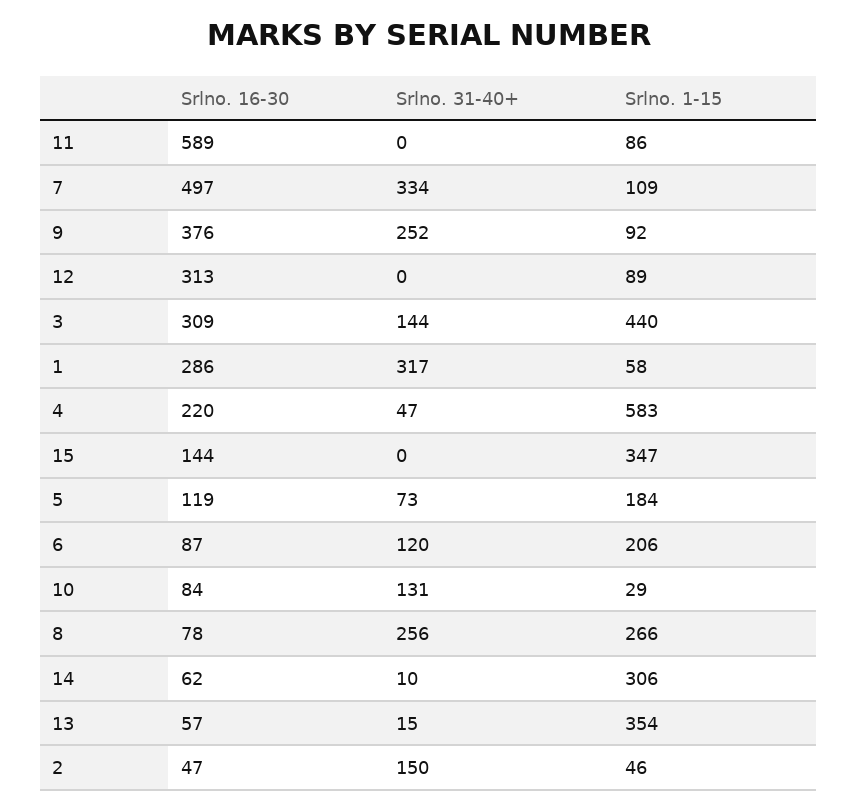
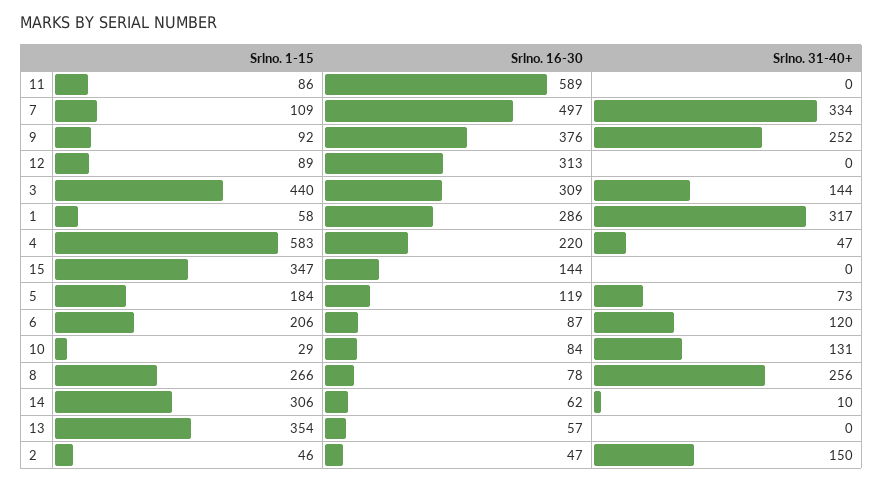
Srlno. 31-40+, 13: 15 -> 0

